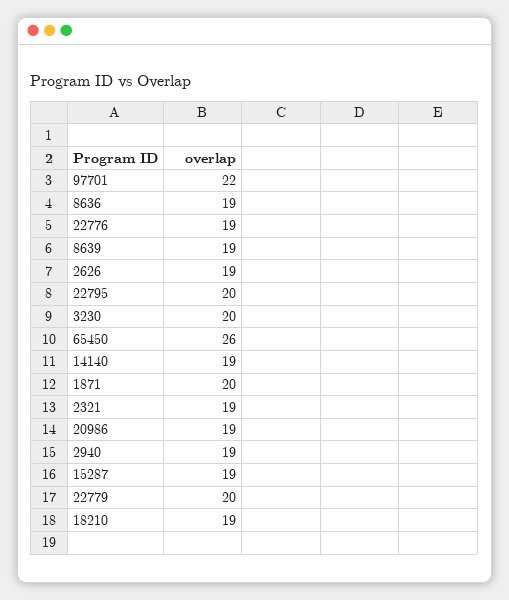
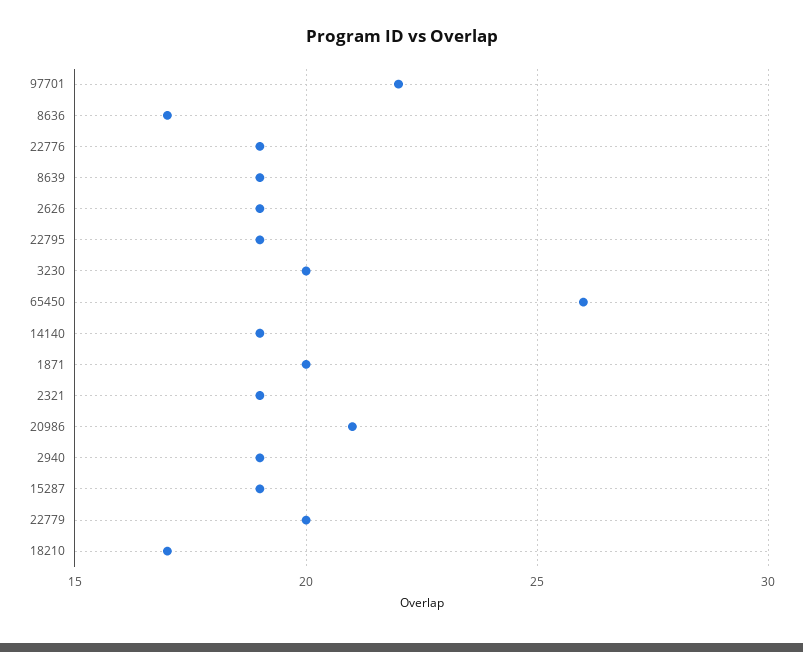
8636: 19 -> 17
22795: 20 -> 19
20986: 19 -> 21
18210: 19 -> 17

